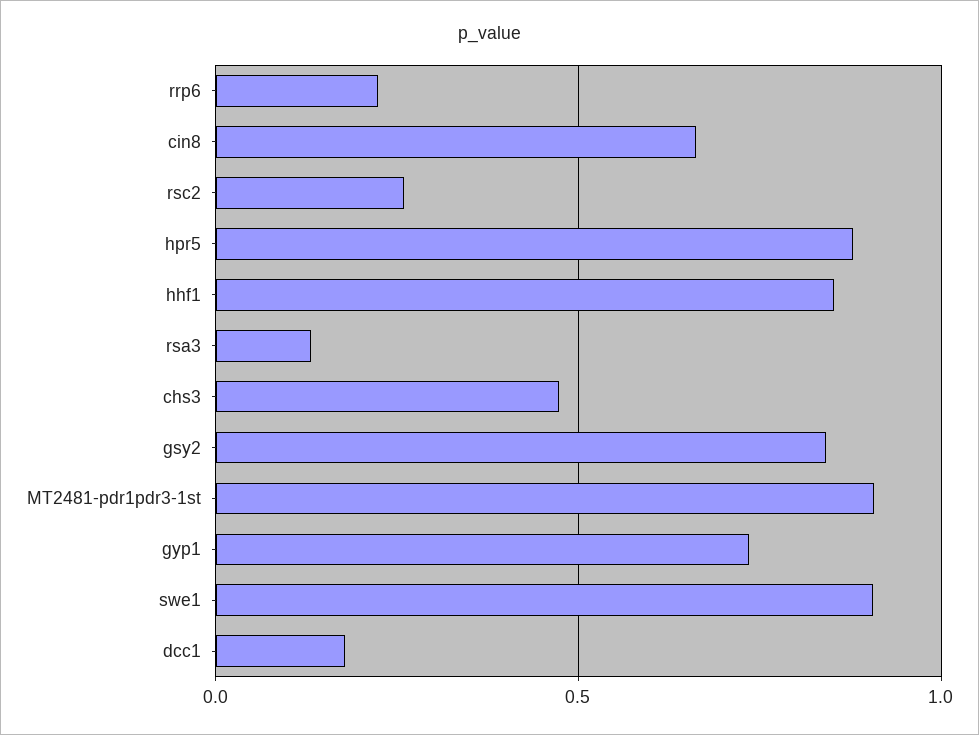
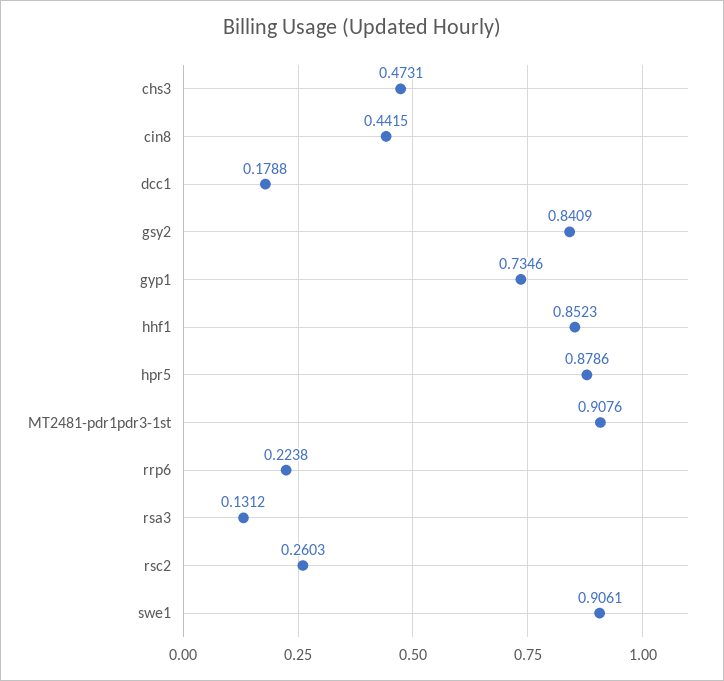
cin8: 0.65 -> 0.4415

